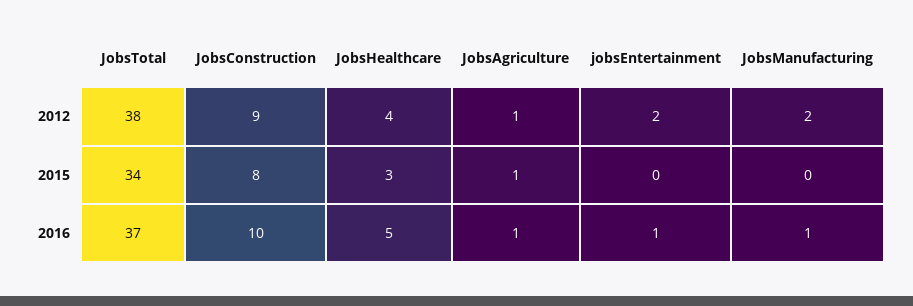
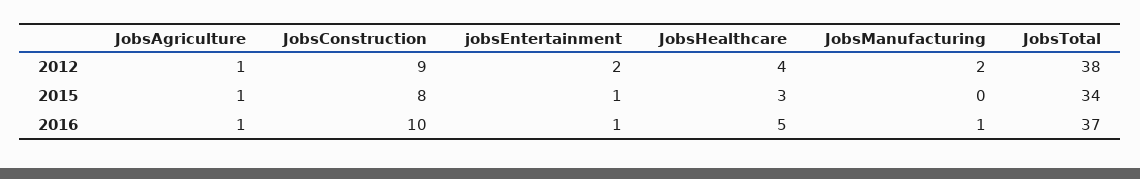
jobsEntertainment, 2015: 0 -> 1

